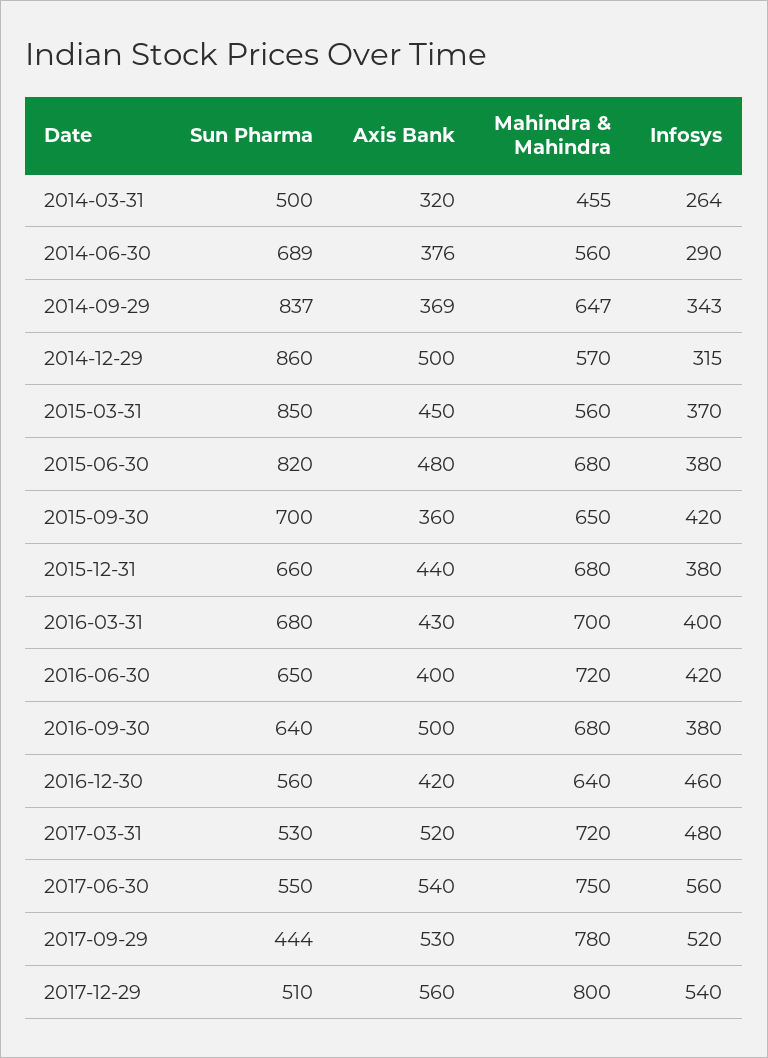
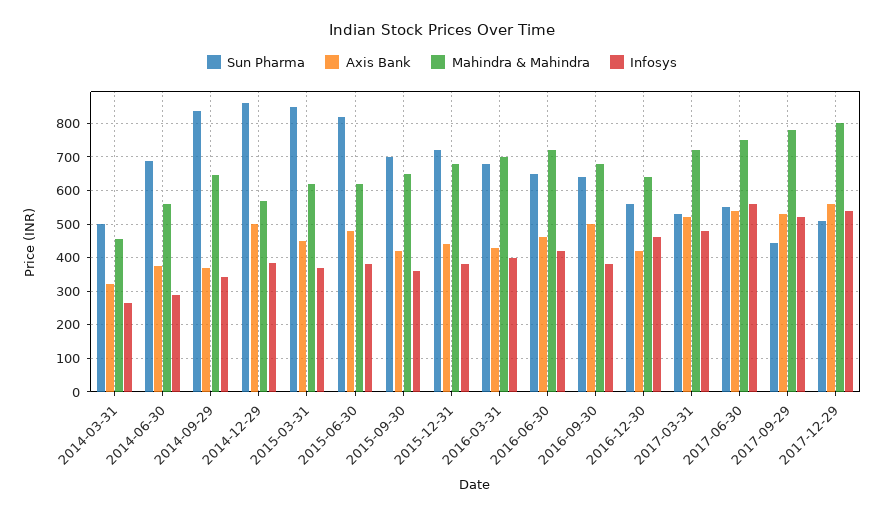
Infosys, 2014-12-29: 315 -> 380
Mahindra & Mahindra, 2015-03-31: 560 -> 620
Mahindra & Mahindra, 2015-06-30: 680 -> 620
Axis Bank, 2015-09-30: 360 -> 420
Infosys, 2015-09-30: 420 -> 360
Sun Pharma, 2015-12-31: 660 -> 720
Axis Bank, 2016-06-30: 400 -> 460

